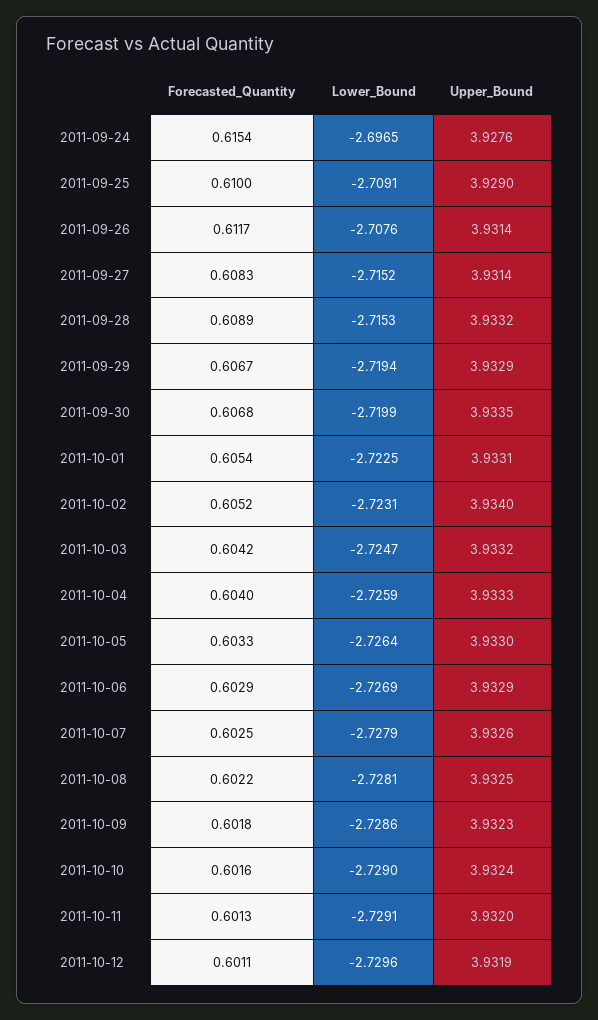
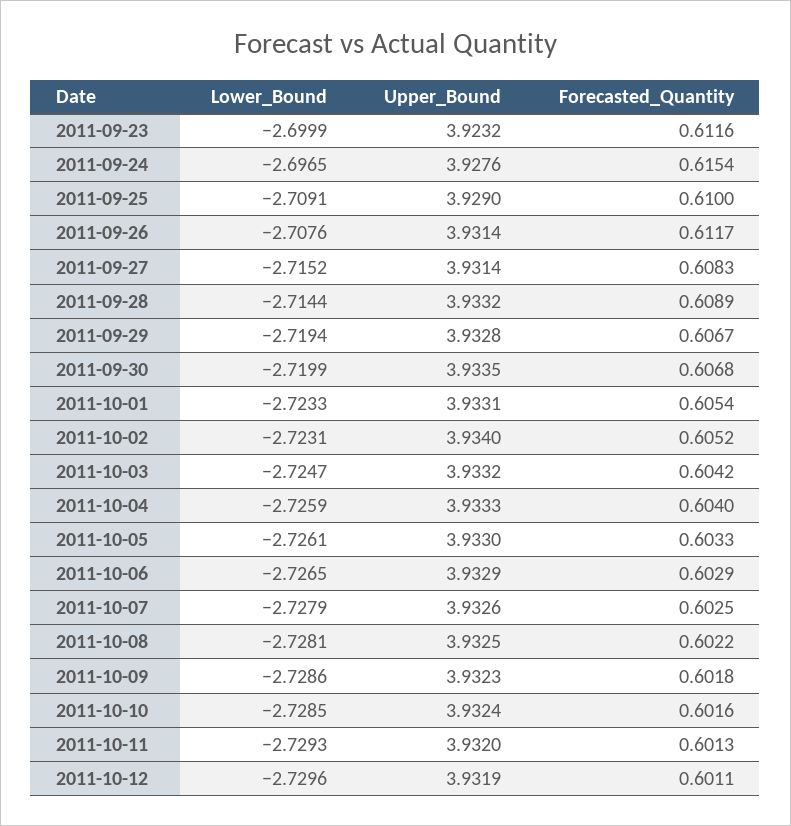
Lower_Bound, 2011-09-28: -2.7153 -> -2.7144
Upper_Bound, 2011-09-29: 3.9329 -> 3.9328
Lower_Bound, 2011-10-01: -2.7225 -> -2.7233
Lower_Bound, 2011-10-05: -2.7264 -> -2.7261
Lower_Bound, 2011-10-06: -2.7269 -> -2.7265
Lower_Bound, 2011-10-10: -2.729 -> -2.7285
Lower_Bound, 2011-10-11: -2.7291 -> -2.7293
Lower_Bound, 2011-09-23: none -> -2.6999
Upper_Bound, 2011-09-23: none -> 3.9232
Forecasted_Quantity, 2011-09-23: none -> 0.6116

